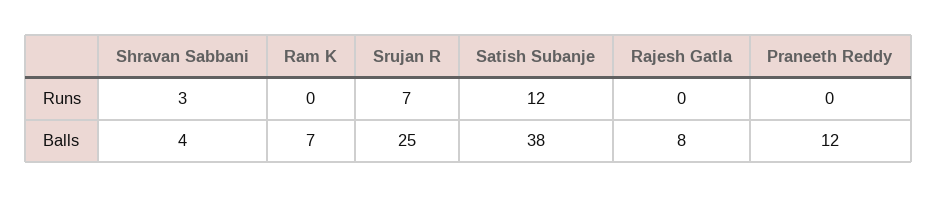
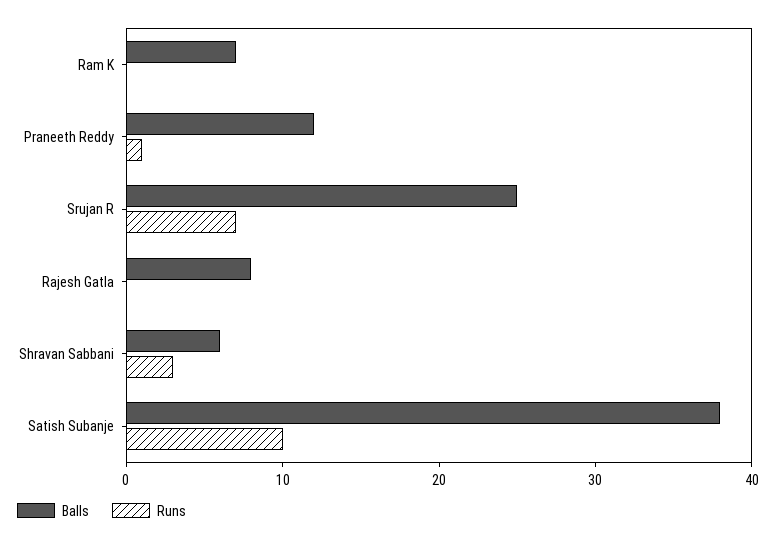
Runs, Satish Subanje: 12 -> 10
Runs, Praneeth Reddy: 0 -> 1
Balls, Shravan Sabbani: 4 -> 6

